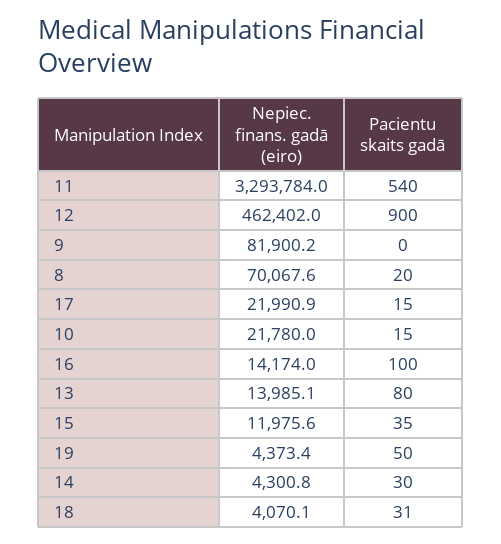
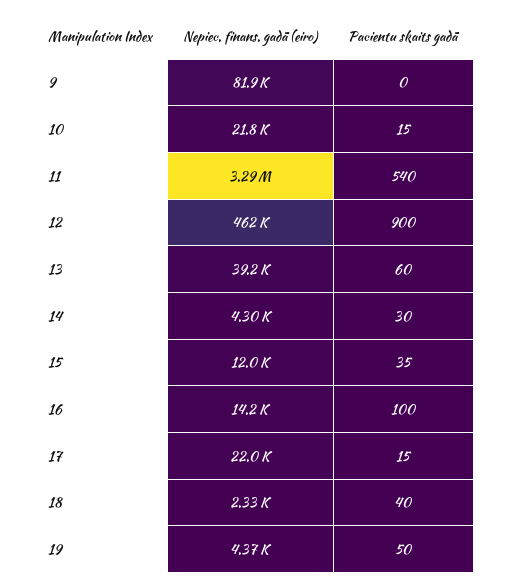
Nepiec. finans. gadā (eiro), 8: 70067.6 -> none
Pacientu skaits gadā, 8: 20 -> none
Nepiec. finans. gadā (eiro), 13: 13985.1 -> 39200
Pacientu skaits gadā, 13: 80 -> 60
Nepiec. finans. gadā (eiro), 18: 4070.1 -> 2330
Pacientu skaits gadā, 18: 31 -> 40

